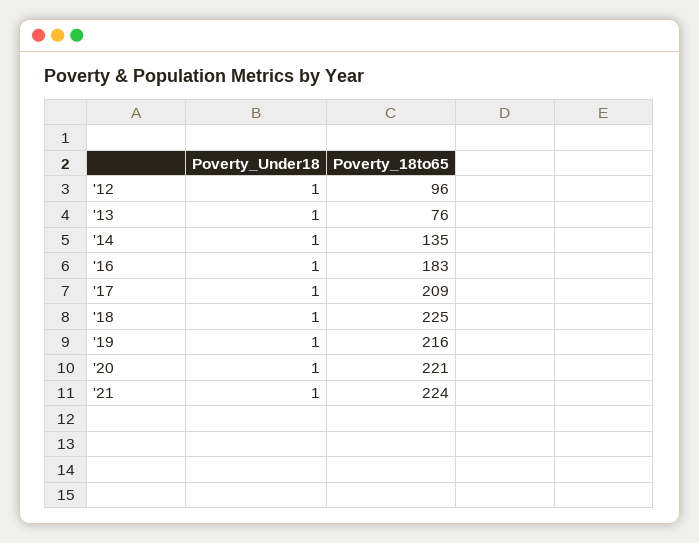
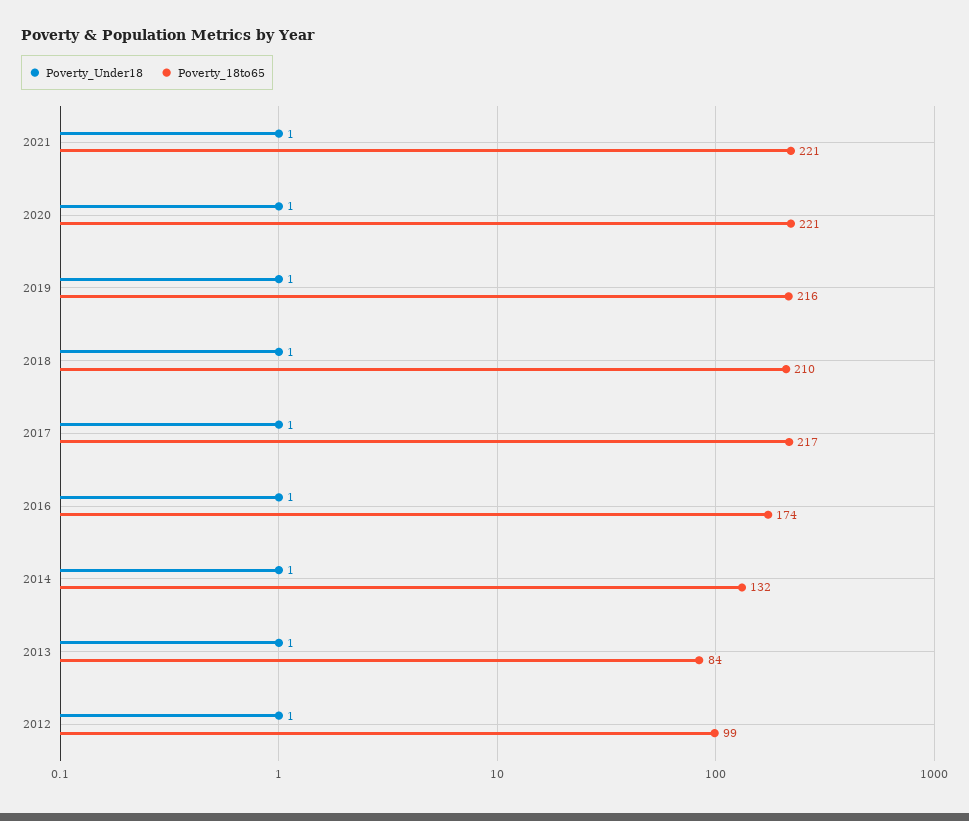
Poverty_18to65, '12: 96 -> 99
Poverty_18to65, '13: 76 -> 84
Poverty_18to65, '14: 135 -> 132
Poverty_18to65, '16: 183 -> 174
Poverty_18to65, '17: 209 -> 217
Poverty_18to65, '18: 225 -> 210
Poverty_18to65, '21: 224 -> 221

